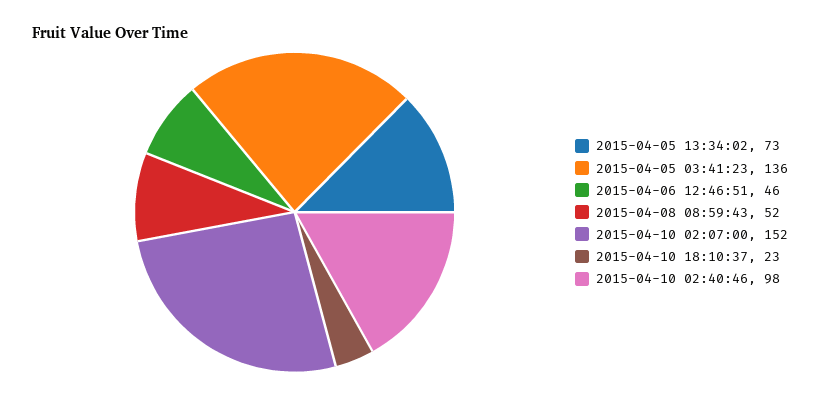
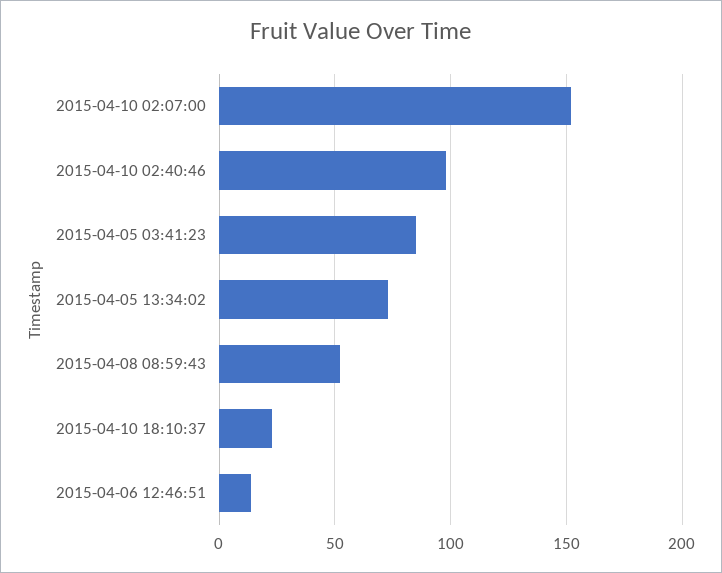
2015-04-05 03:41:23: 136 -> 85
2015-04-06 12:46:51: 46 -> 15

